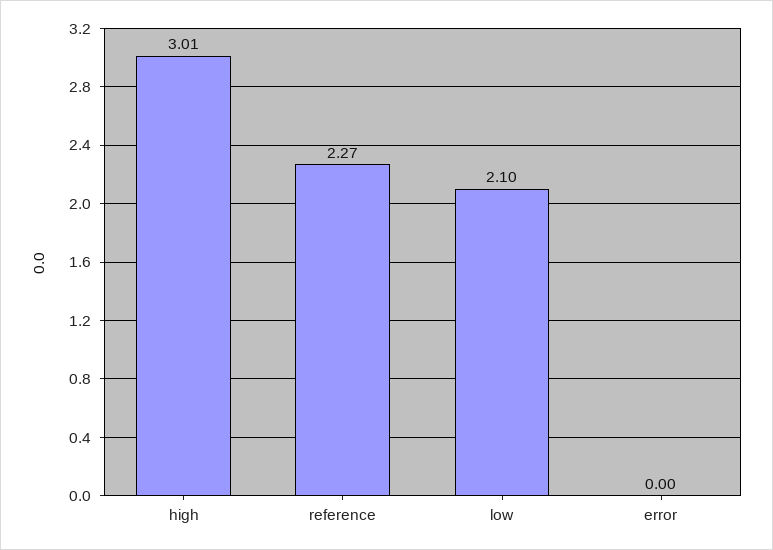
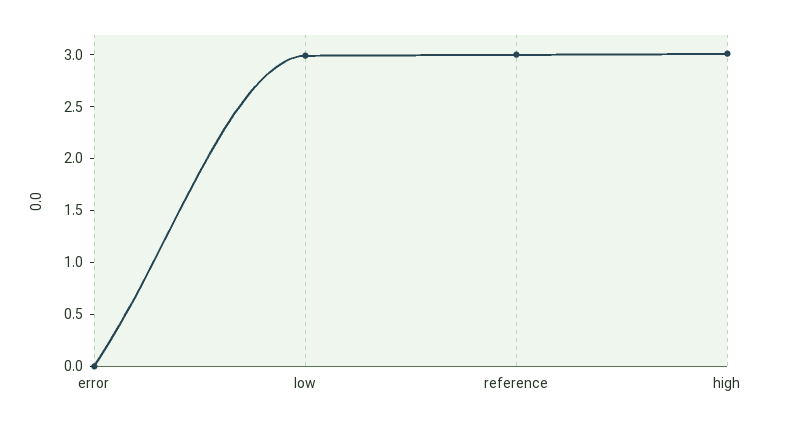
reference: 2.27 -> 3
low: 2.1 -> 3

